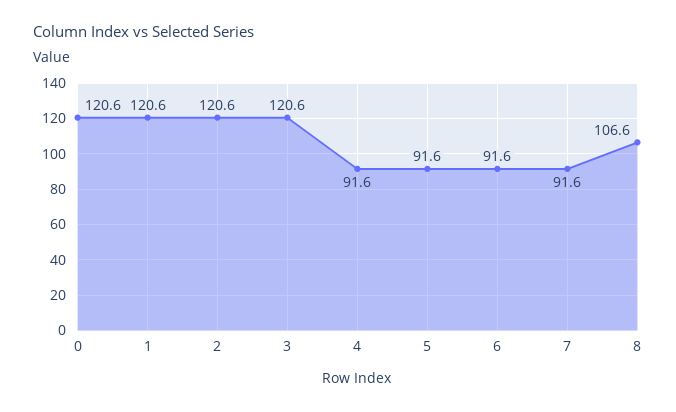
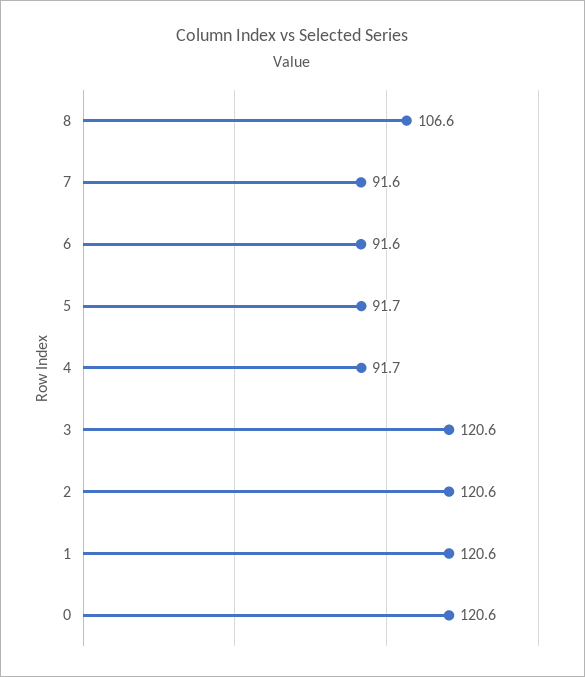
4: 91.6 -> 91.7
5: 91.6 -> 91.7

